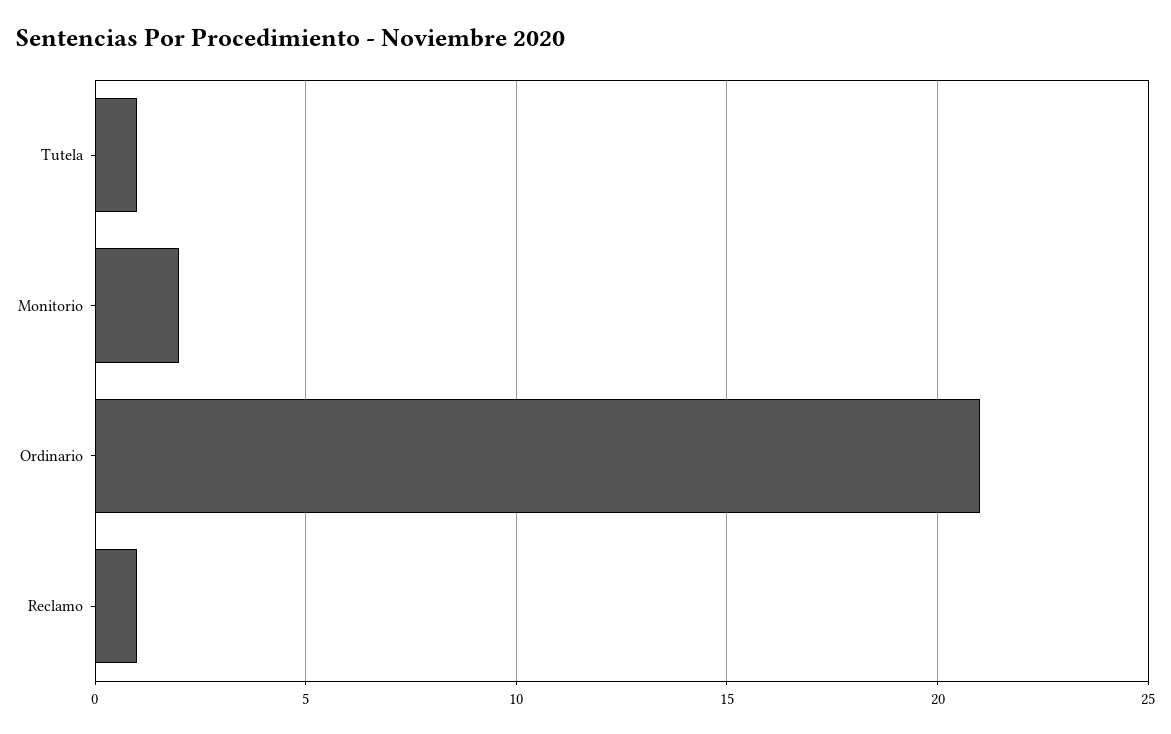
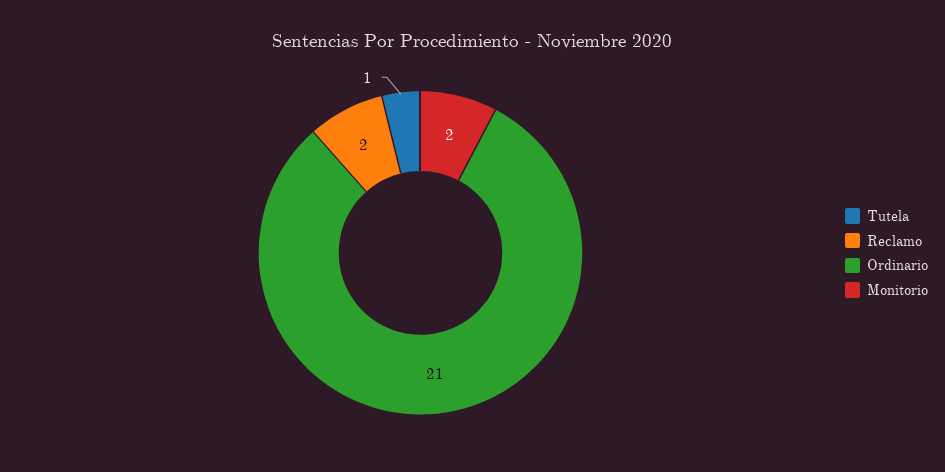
Reclamo: 1 -> 2

